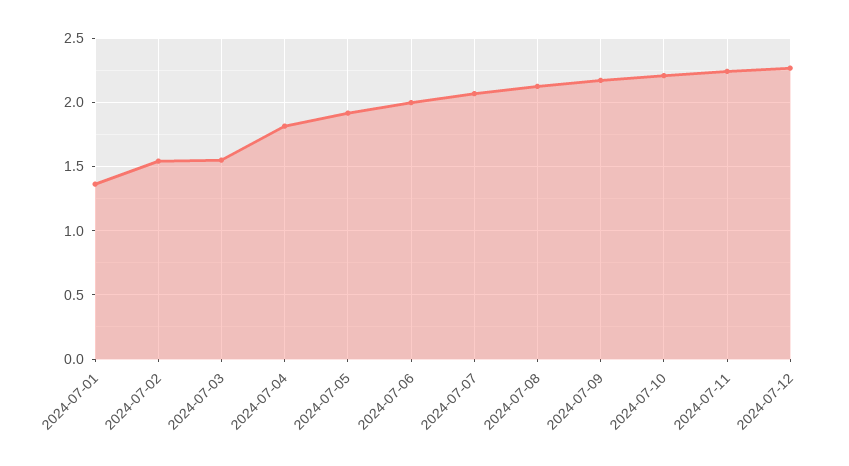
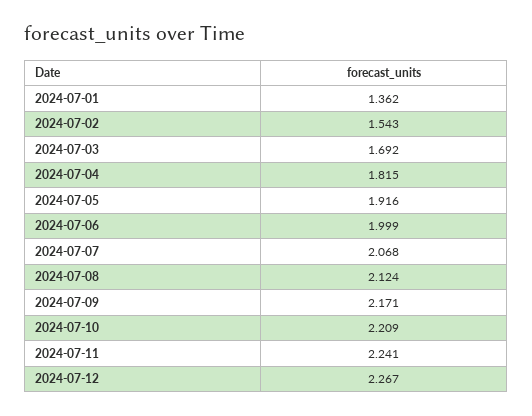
2024-07-03: 1.55 -> 1.692

